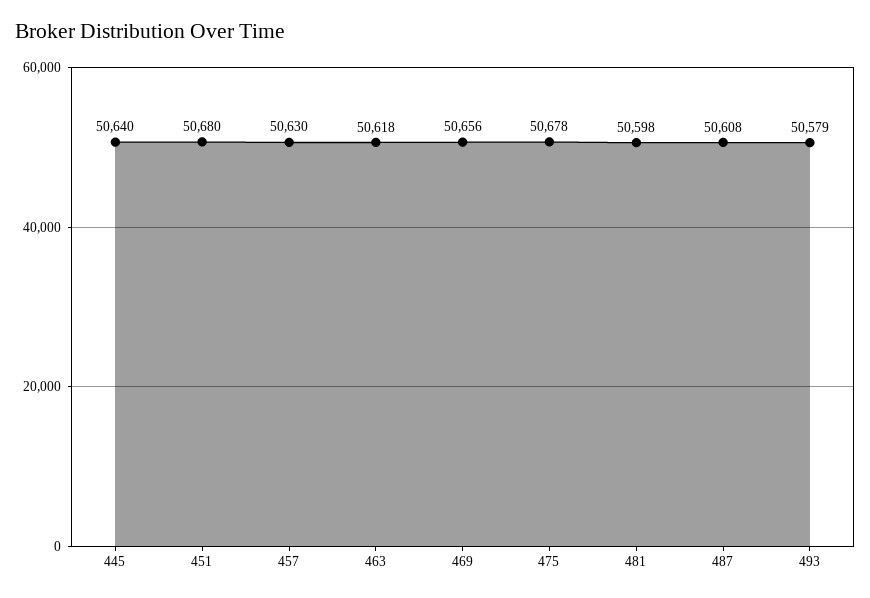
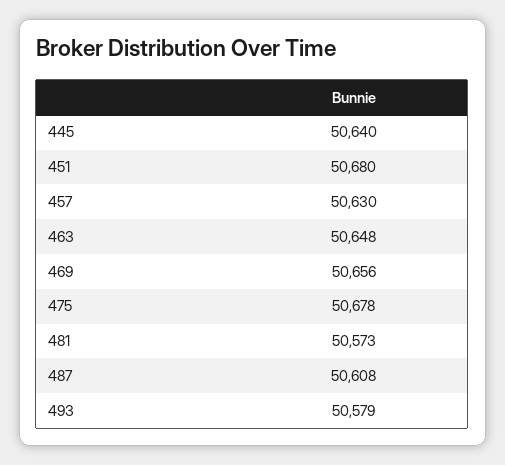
463: 50618 -> 50648
481: 50598 -> 50573

